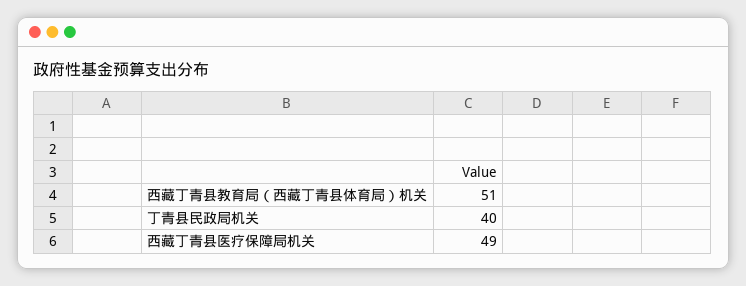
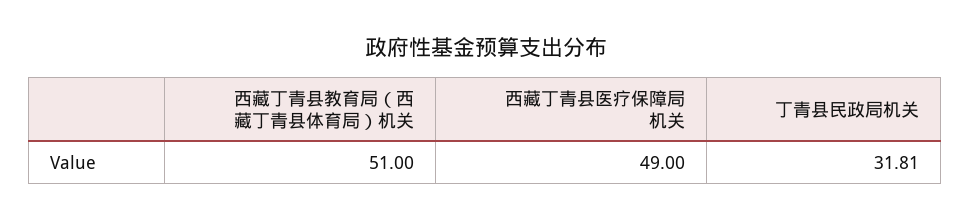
丁青县民政局机关: 40 -> 31.81

